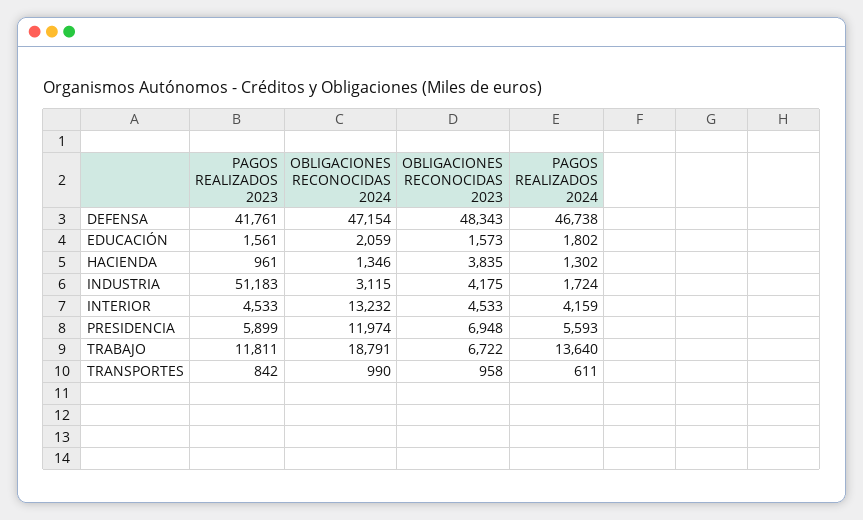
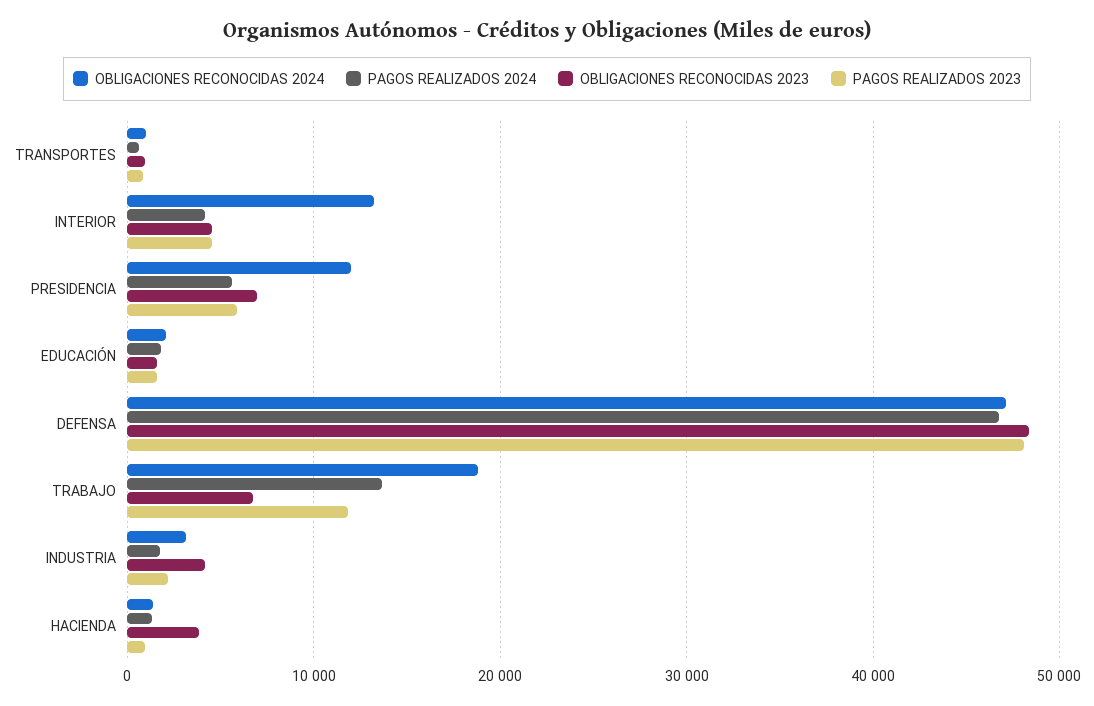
PAGOS REALIZADOS 2023, DEFENSA: 41761 -> 48000
PAGOS REALIZADOS 2023, INDUSTRIA: 51183 -> 2000

